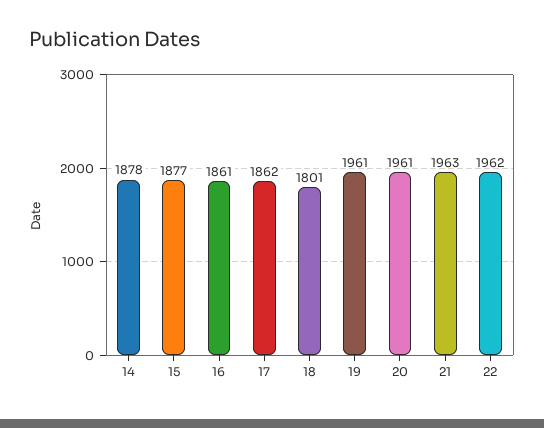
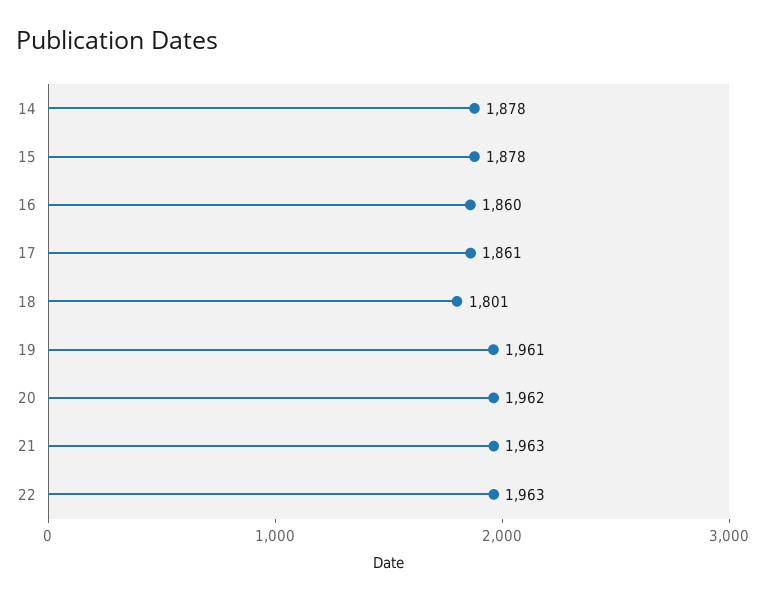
15: 1877 -> 1878
16: 1861 -> 1860
17: 1862 -> 1861
20: 1961 -> 1962
22: 1962 -> 1963

